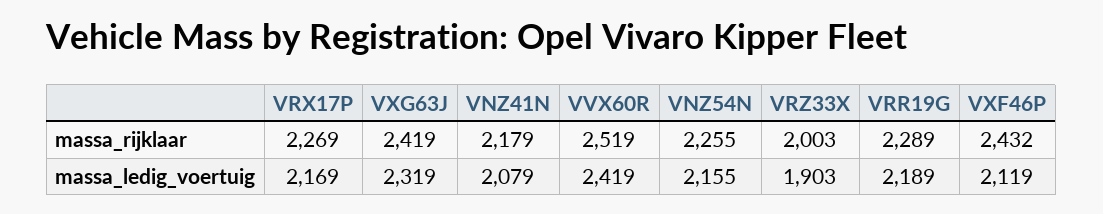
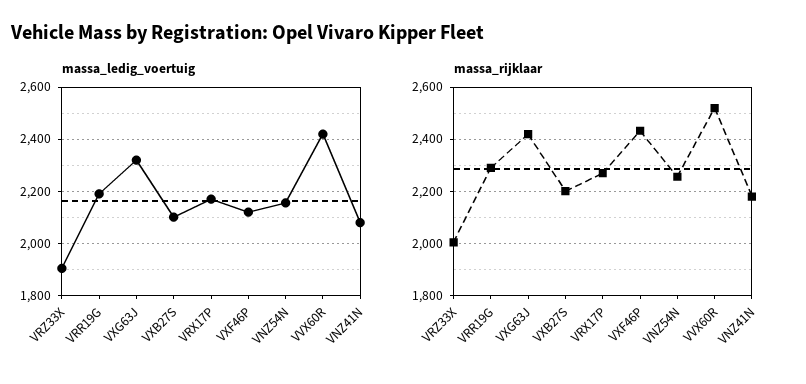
massa_ledig_voertuig, VXB27S: none -> 2100
massa_rijklaar, VXB27S: none -> 2200

